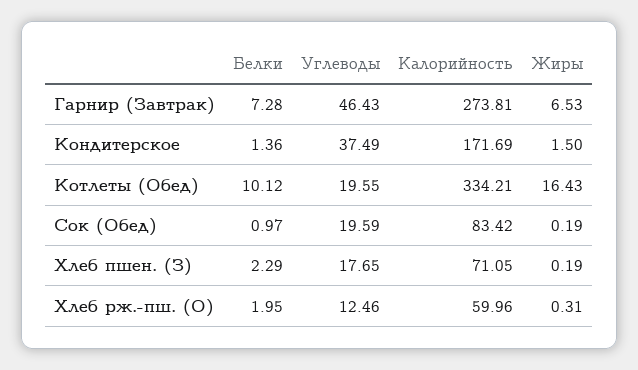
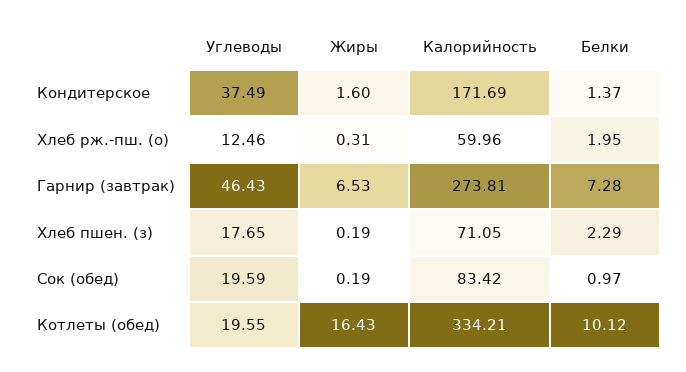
Белки, Кондитерское: 1.36 -> 1.37
Жиры, Кондитерское: 1.5 -> 1.6

